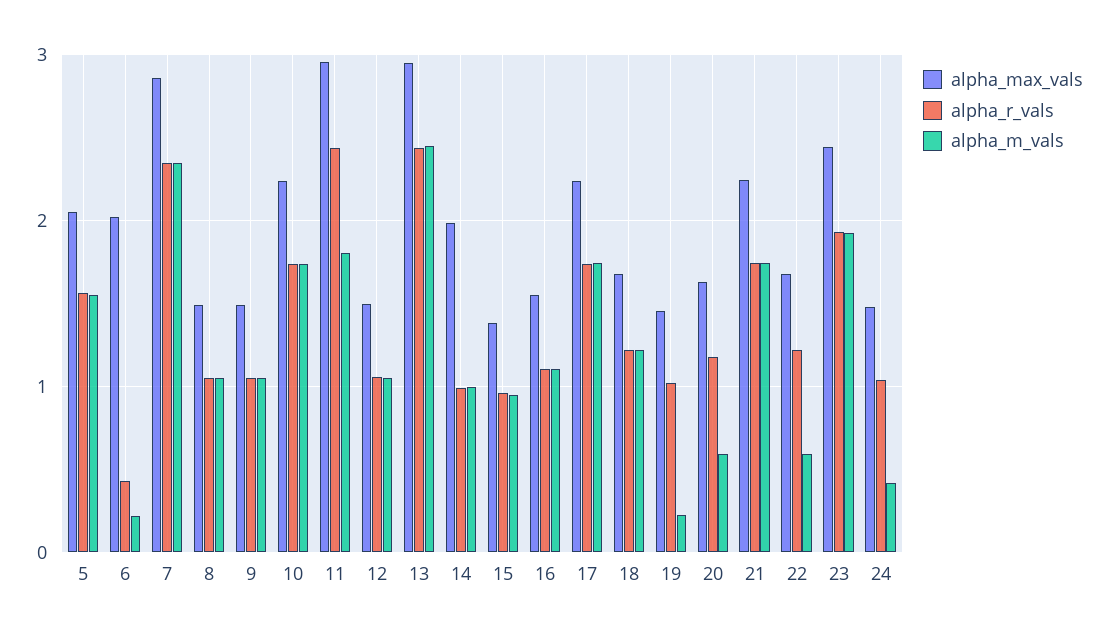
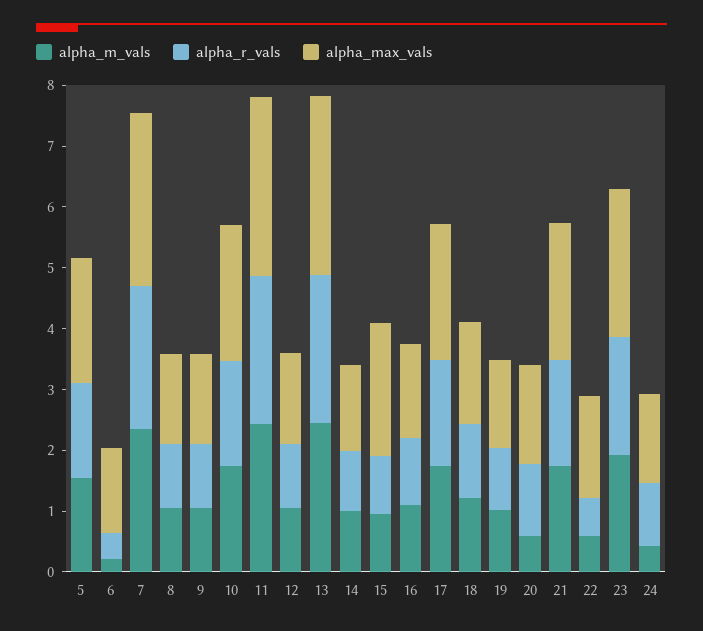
alpha_max_vals, 6: 2 -> 1.4
alpha_m_vals, 11: 1.8 -> 2.4
alpha_max_vals, 14: 2 -> 1.4
alpha_max_vals, 15: 1.4 -> 2.2
alpha_m_vals, 19: 0.2 -> 1
alpha_r_vals, 22: 1.2 -> 0.6

